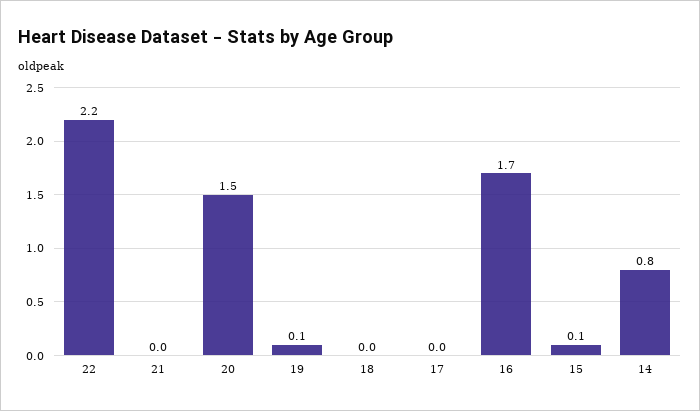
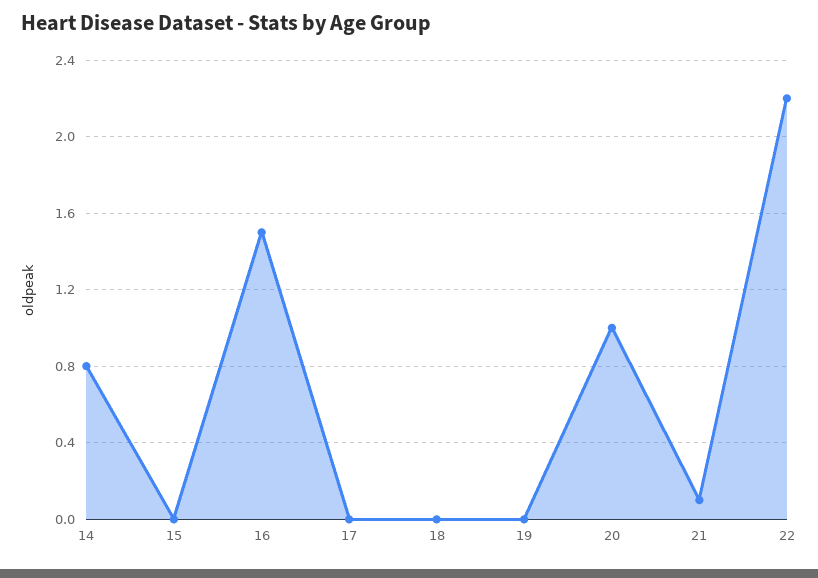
21: 0 -> 0.1
20: 1.5 -> 1
19: 0.1 -> 0
16: 1.7 -> 1.5
15: 0.1 -> 0

